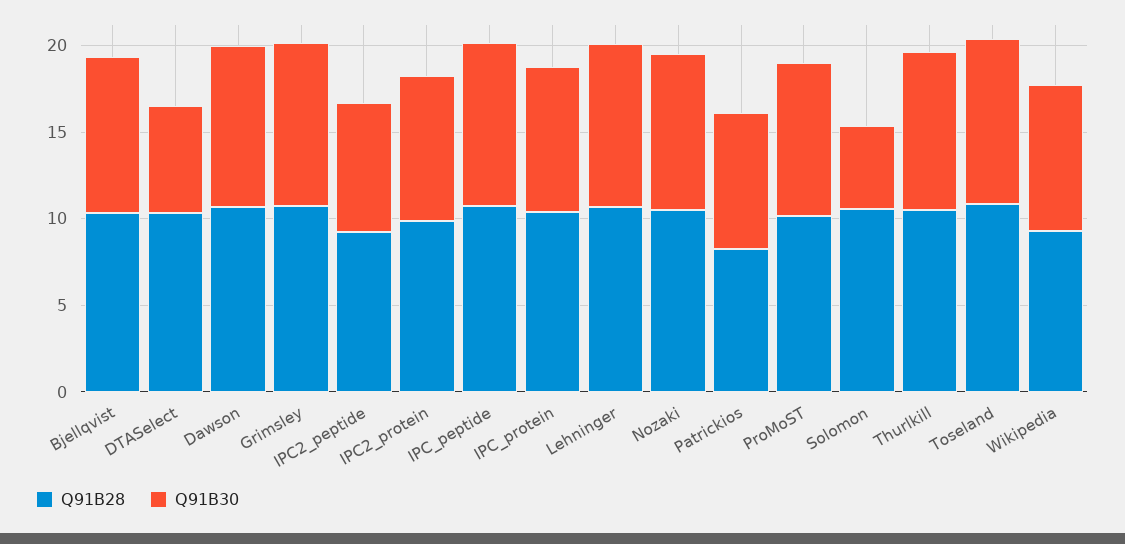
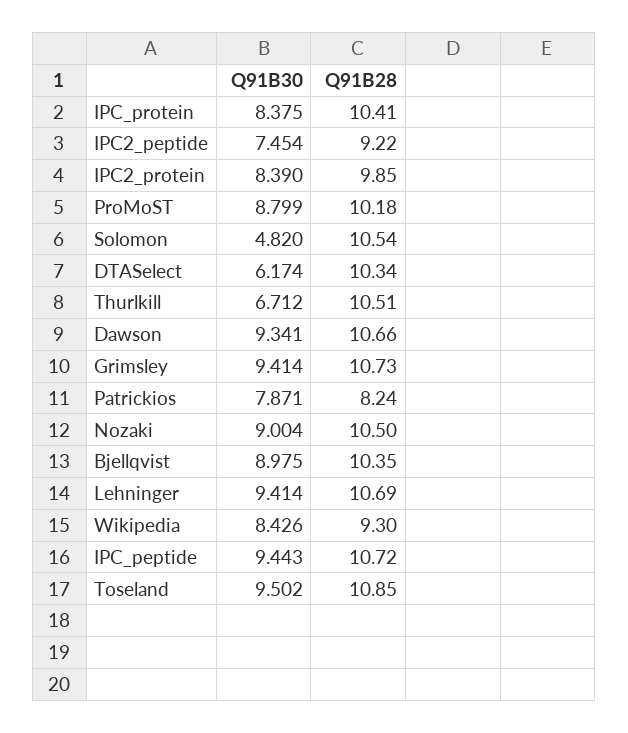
Q91B30, Thurlkill: 9 -> 6.712

